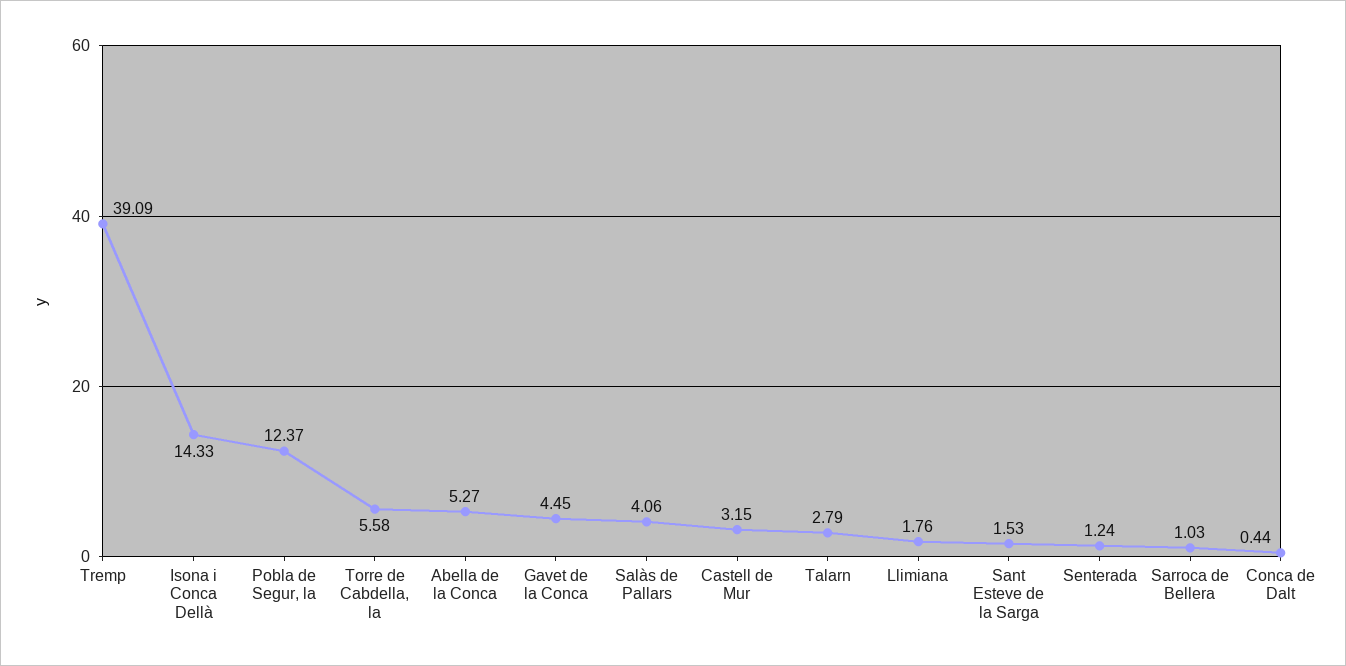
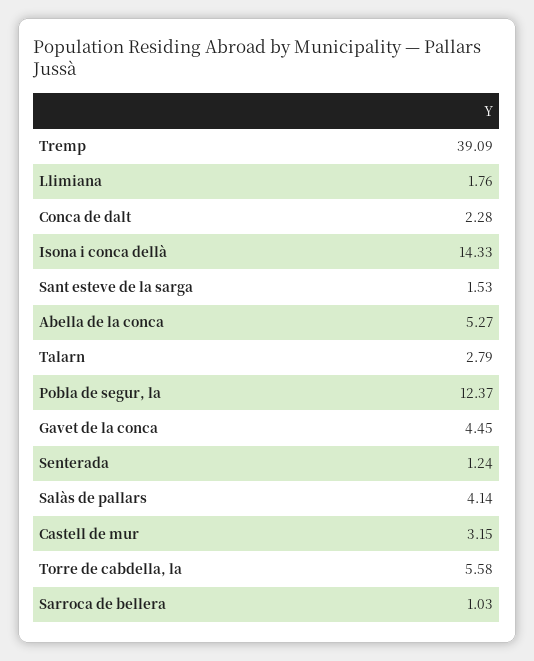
Salàs de Pallars: 4.06 -> 4.14
Conca de Dalt: 0.44 -> 2.28

